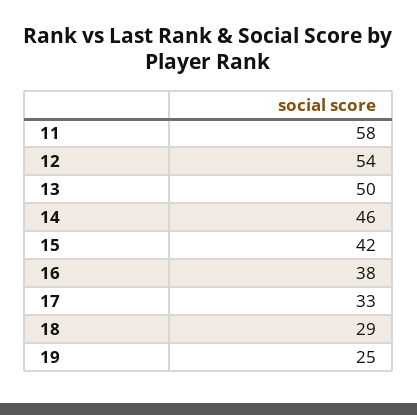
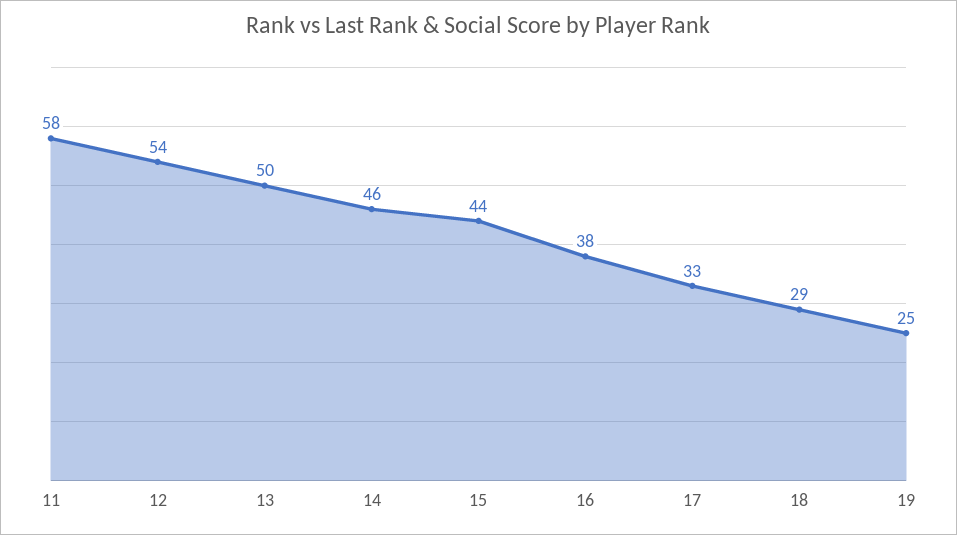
15: 42 -> 44

